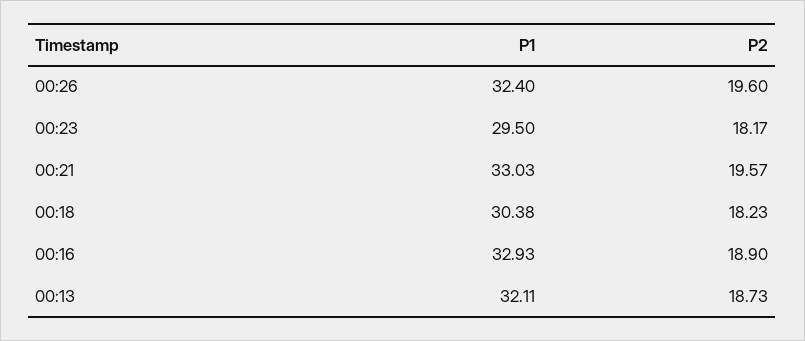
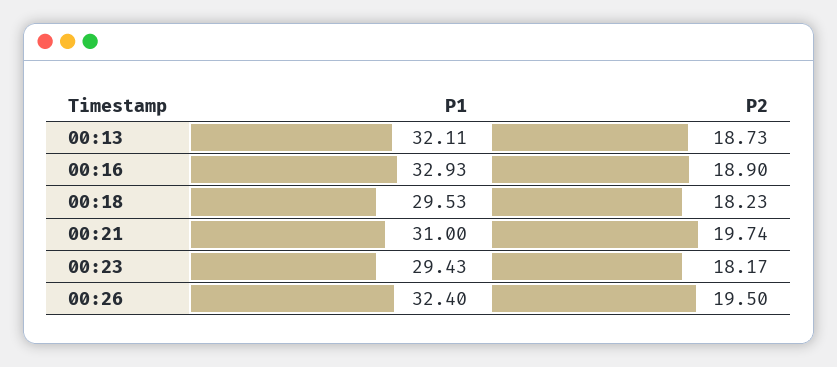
P2, 00:26: 19.6 -> 19.5
P1, 00:23: 29.5 -> 29.43
P1, 00:21: 33.03 -> 31
P2, 00:21: 19.57 -> 19.74
P1, 00:18: 30.38 -> 29.53

